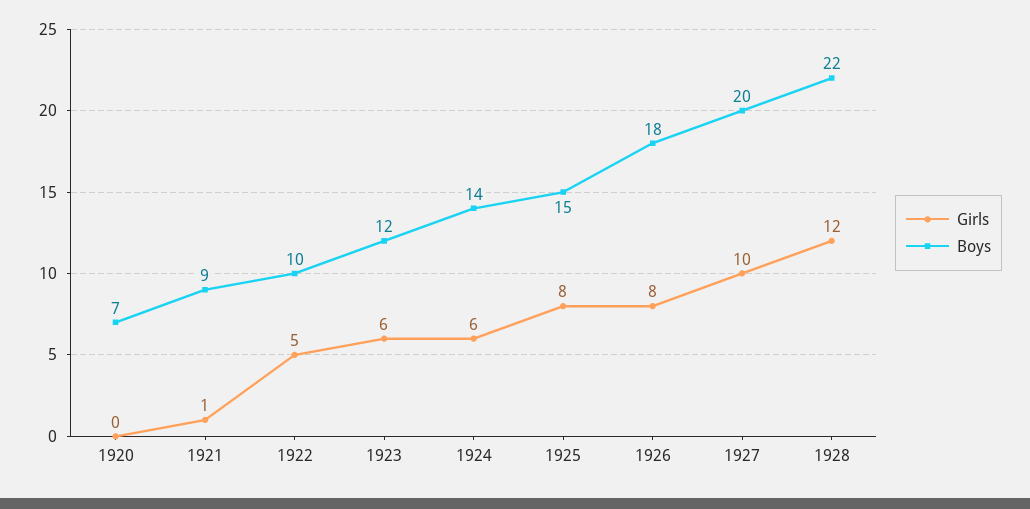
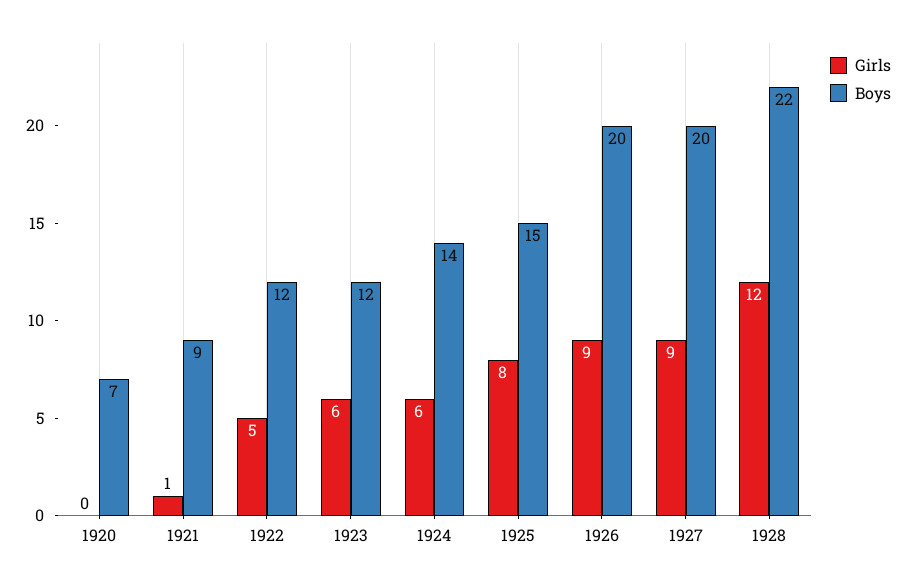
Boys, 1922: 10 -> 12
Girls, 1926: 8 -> 9
Boys, 1926: 18 -> 20
Girls, 1927: 10 -> 9

